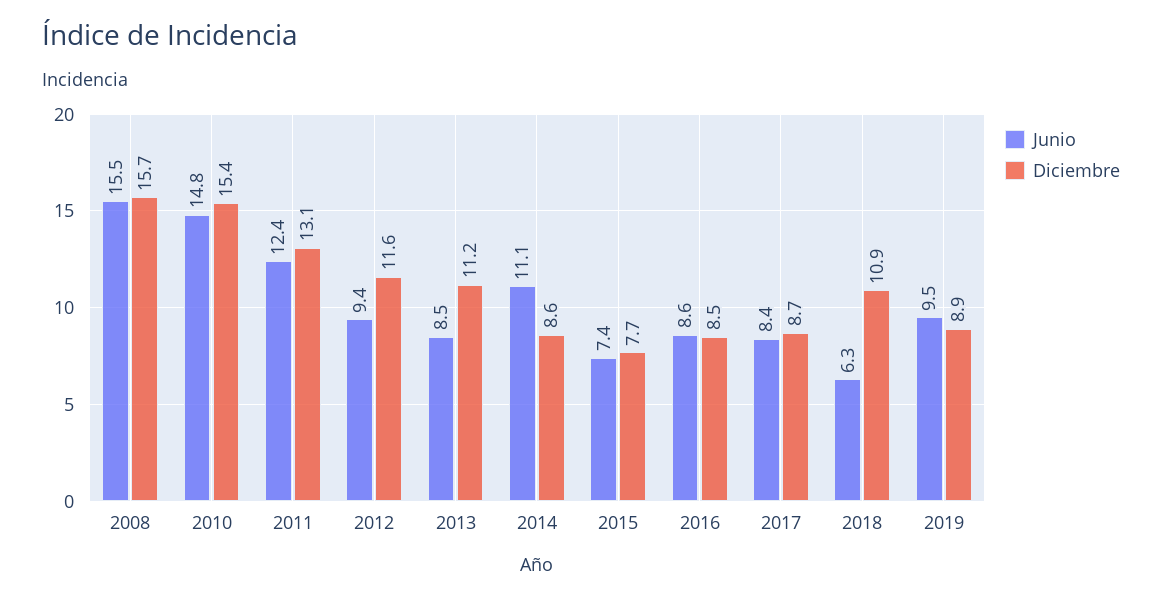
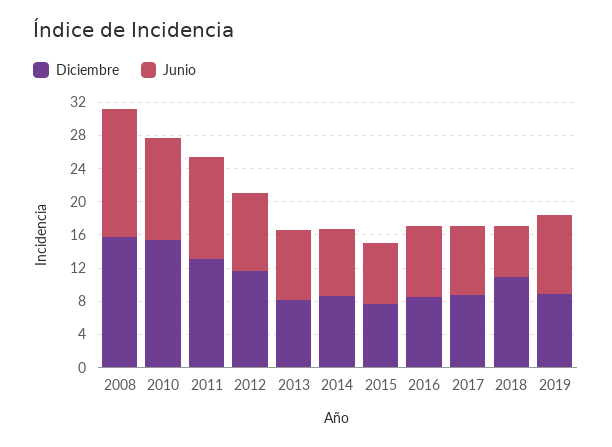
Junio, 2010: 14.8 -> 12
Diciembre, 2013: 11.2 -> 8
Junio, 2014: 11.1 -> 8

